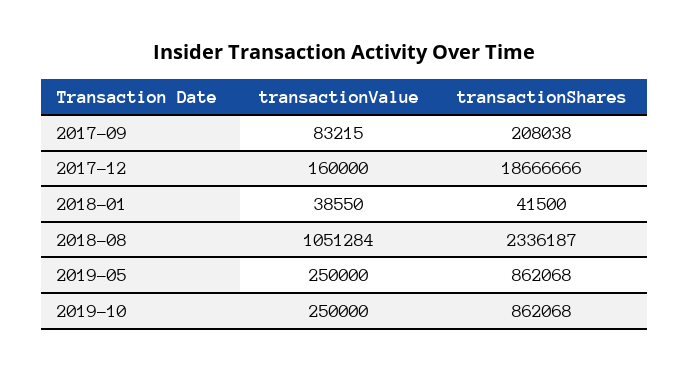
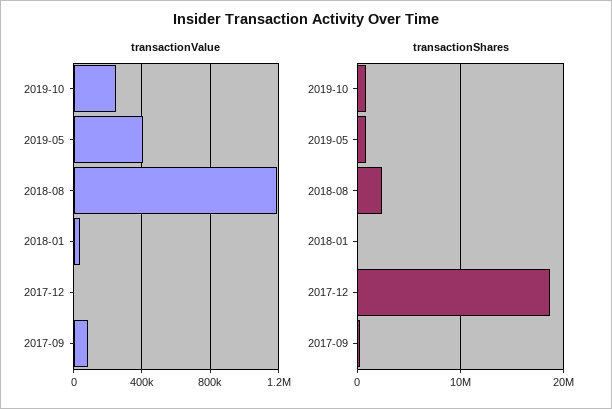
transactionValue, 2017-12: 160000 -> 0
transactionValue, 2018-08: 1051284 -> 1200000
transactionValue, 2019-05: 250000 -> 400000

